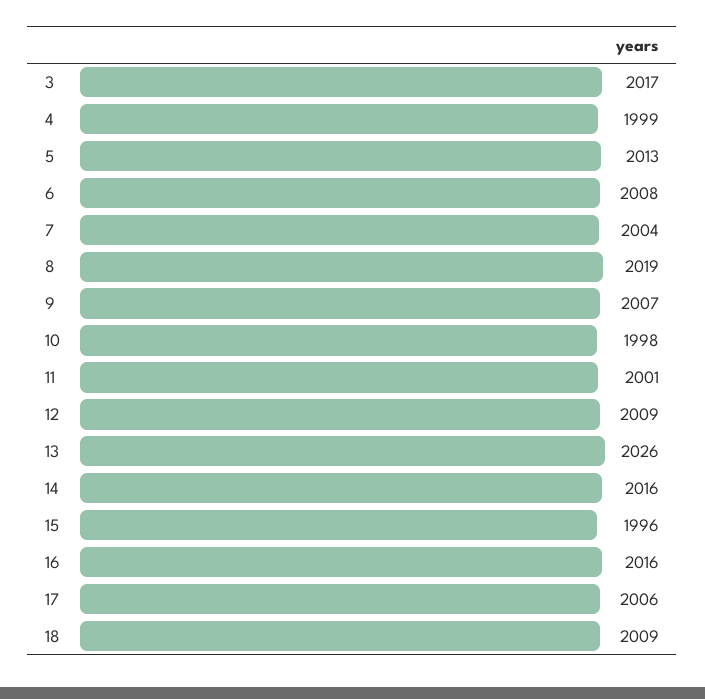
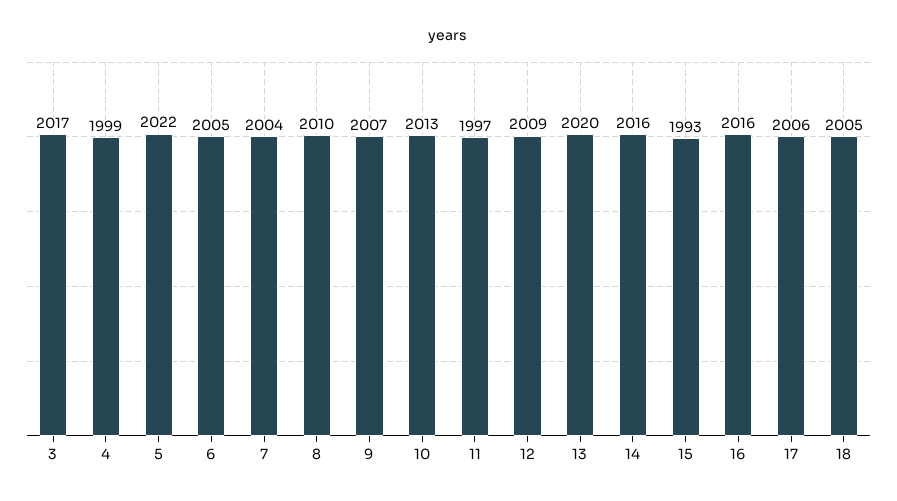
5: 2013 -> 2022
6: 2008 -> 2005
8: 2019 -> 2010
10: 1998 -> 2013
11: 2001 -> 1997
13: 2026 -> 2020
15: 1996 -> 1993
18: 2009 -> 2005

